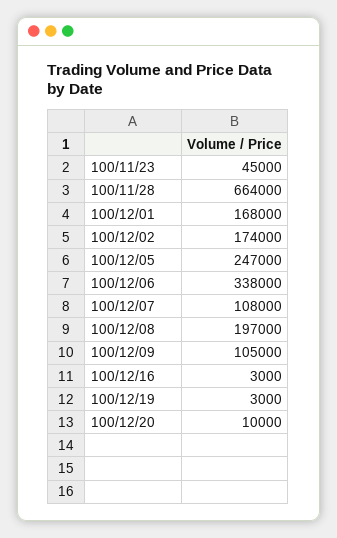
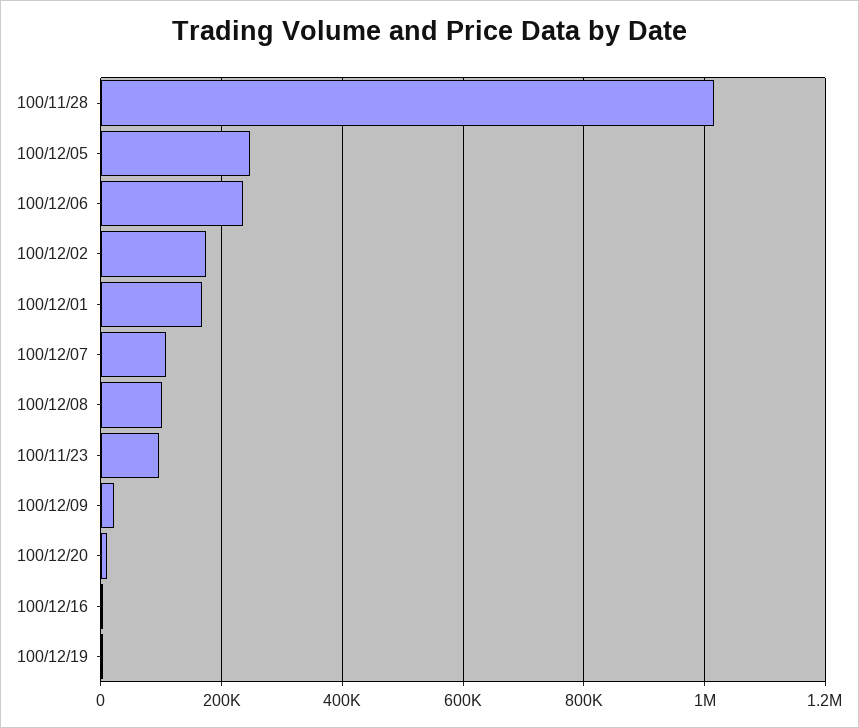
100/11/23: 45000 -> 100000
100/11/28: 664000 -> 1020000
100/12/06: 338000 -> 240000
100/12/08: 197000 -> 100000
100/12/09: 105000 -> 20000

